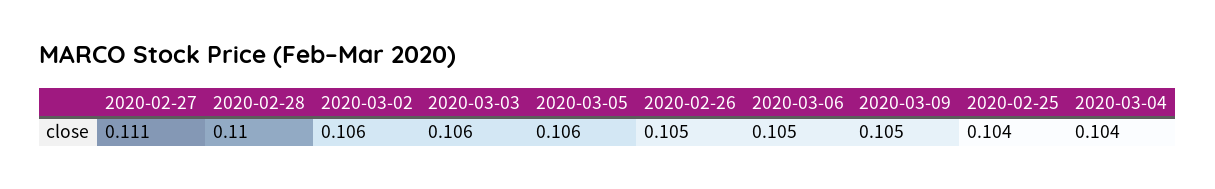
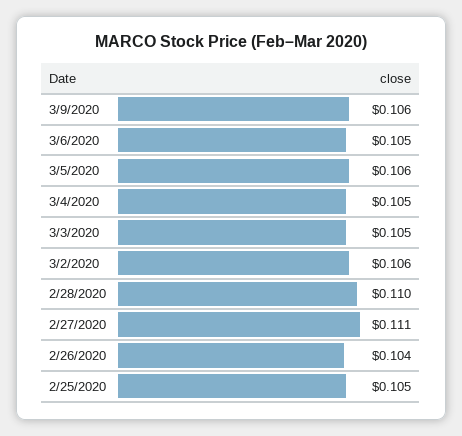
2020-03-03: 0.106 -> 0.105
2020-02-26: 0.105 -> 0.104
2020-03-09: 0.105 -> 0.106
2020-02-25: 0.104 -> 0.105
2020-03-04: 0.104 -> 0.105

